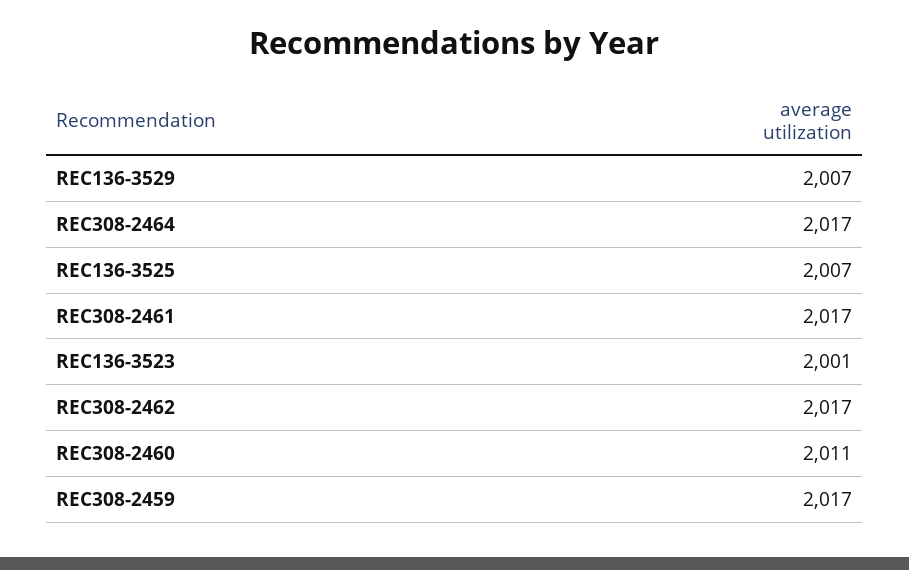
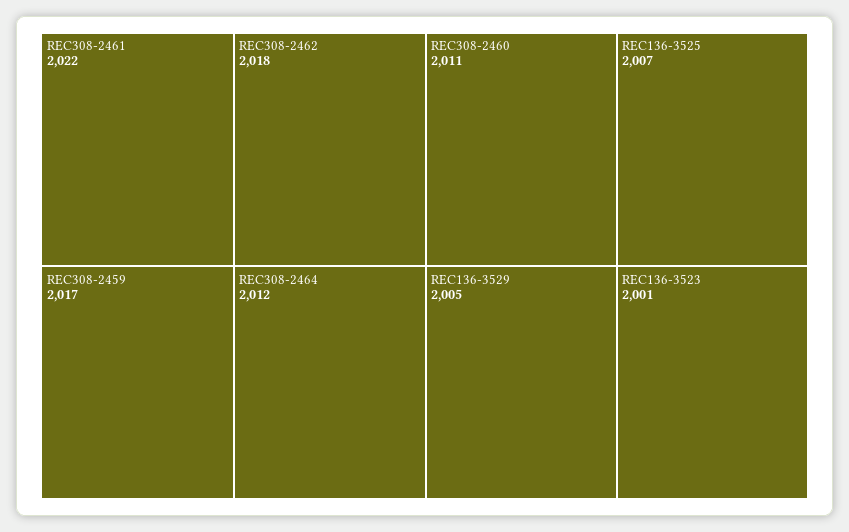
REC136-3529: 2007 -> 2005
REC308-2464: 2017 -> 2012
REC308-2461: 2017 -> 2022
REC308-2462: 2017 -> 2018

